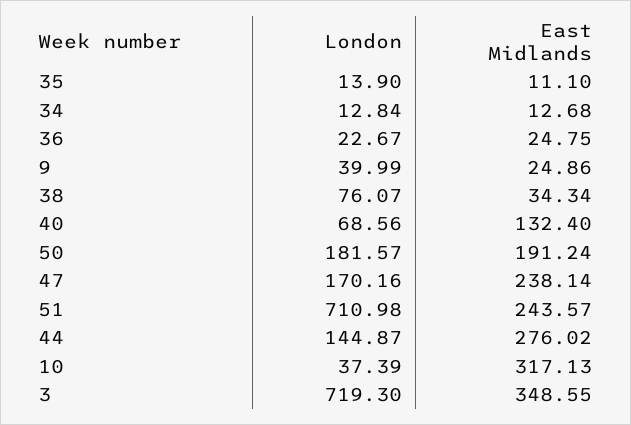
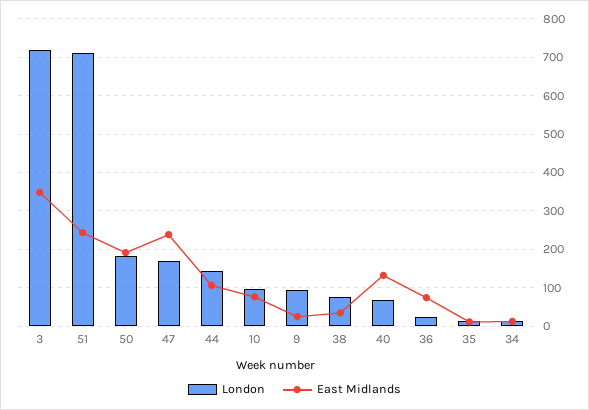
East Midlands, 36: 24.75 -> 80
London, 9: 39.99 -> 100
East Midlands, 44: 276.02 -> 100
London, 10: 37.39 -> 100
East Midlands, 10: 317.13 -> 80

